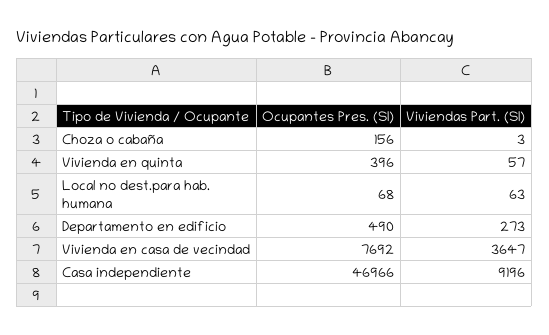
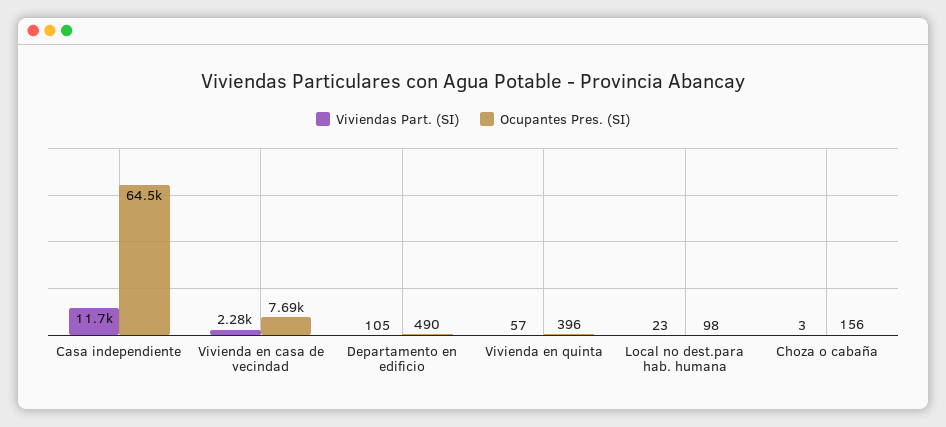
Ocupantes Pres. (SI), Local no dest.para hab. humana: 68 -> 98
Viviendas Part. (SI), Local no dest.para hab. humana: 63 -> 23
Viviendas Part. (SI), Departamento en edificio: 273 -> 105
Viviendas Part. (SI), Vivienda en casa de vecindad: 3647 -> 2280
Ocupantes Pres. (SI), Casa independiente: 46966 -> 64500
Viviendas Part. (SI), Casa independiente: 9196 -> 11700

